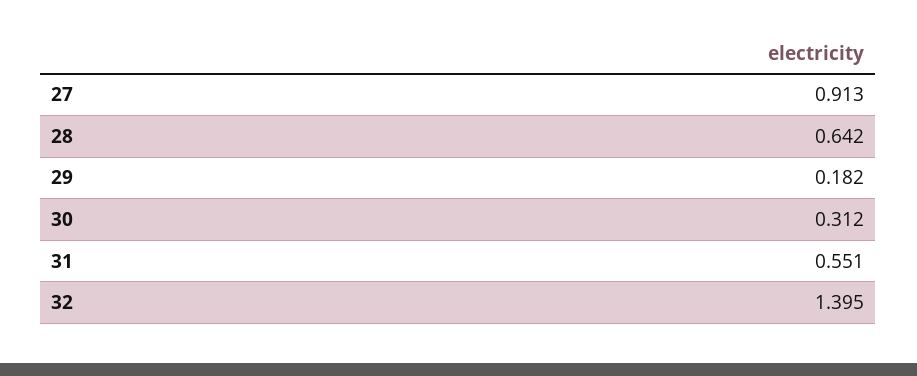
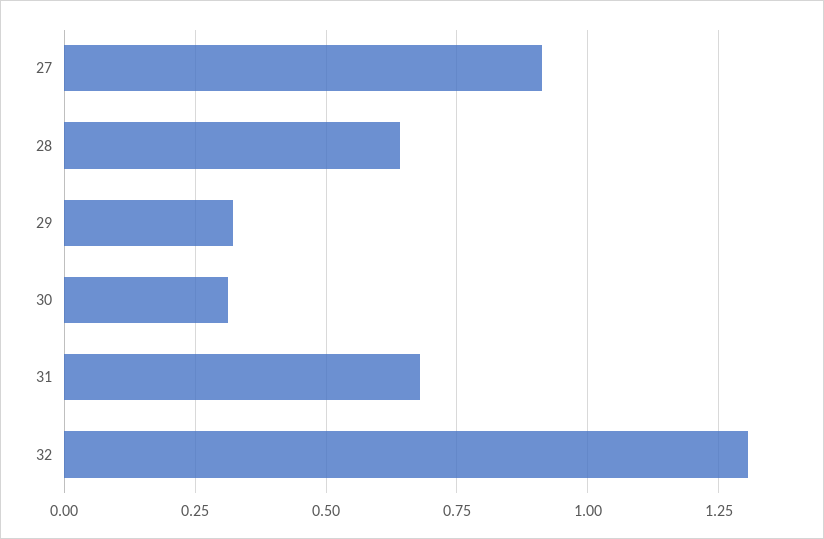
29: 0.182 -> 0.325
31: 0.551 -> 0.675
32: 1.395 -> 1.3

